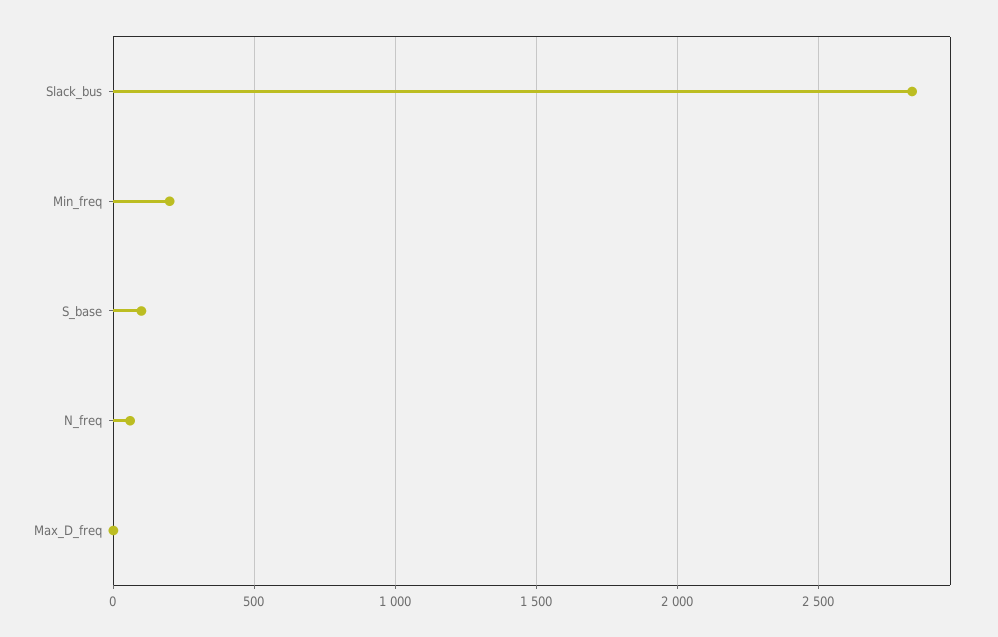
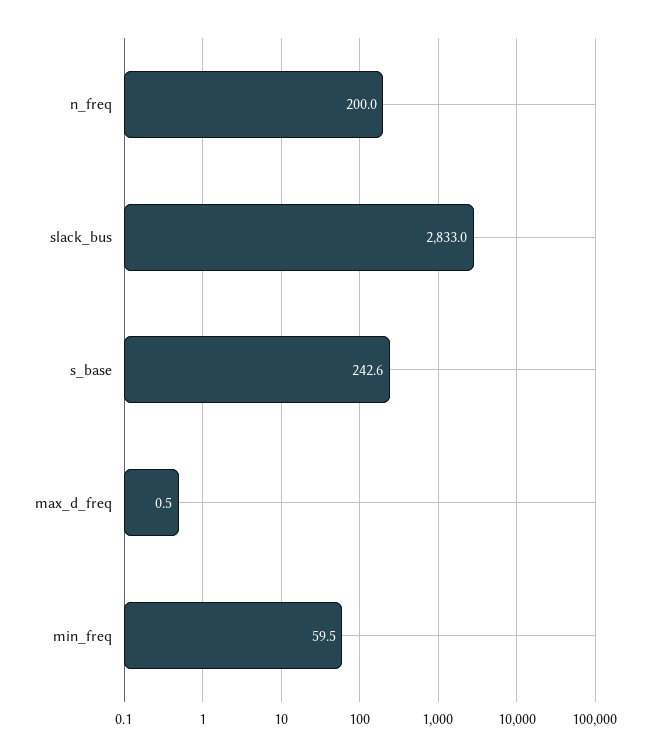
Min_freq: 200 -> 59.5
S_base: 100 -> 242.6
N_freq: 50 -> 200

